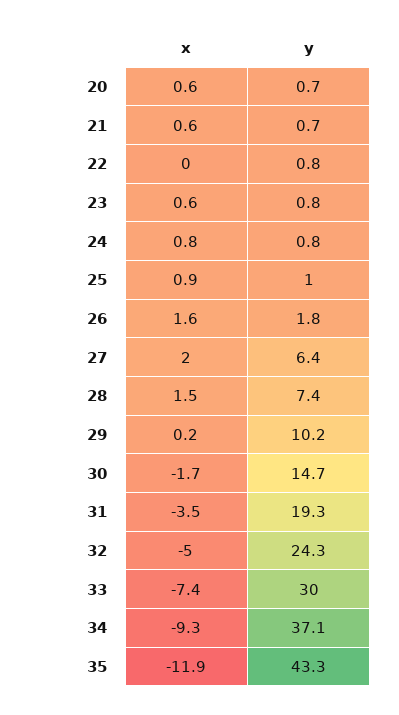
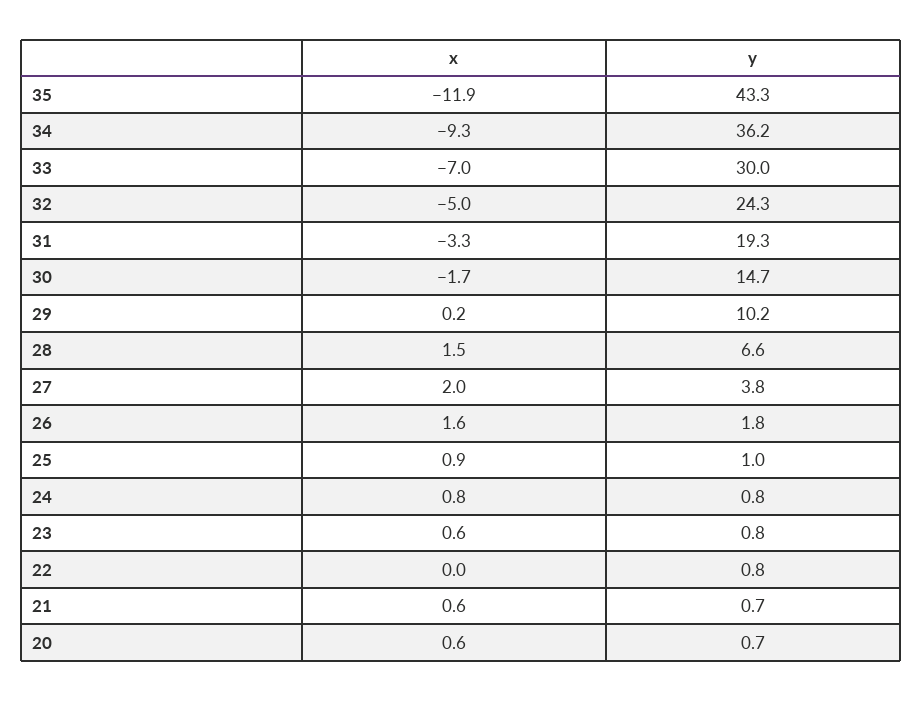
y, 27: 6.4 -> 3.8
y, 28: 7.4 -> 6.6
x, 31: -3.5 -> -3.3
x, 33: -7.4 -> -7
y, 34: 37.1 -> 36.2

